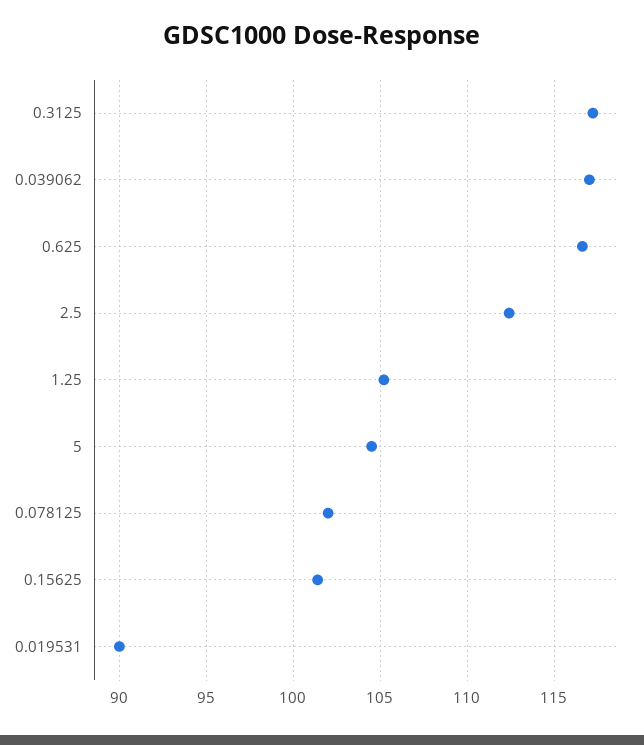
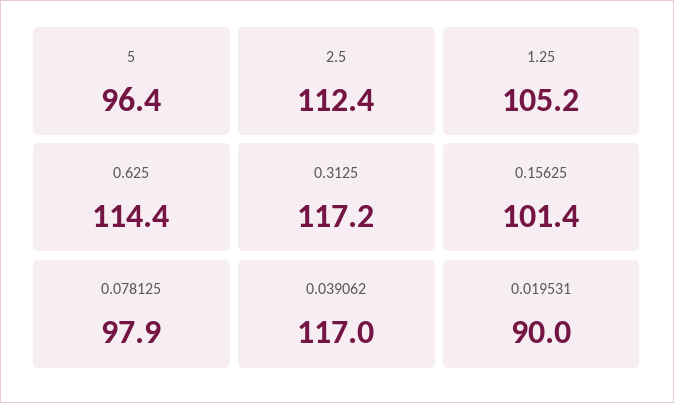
0.625: 116.5 -> 114.4
5: 104.5 -> 96.4
0.078125: 102 -> 97.9

